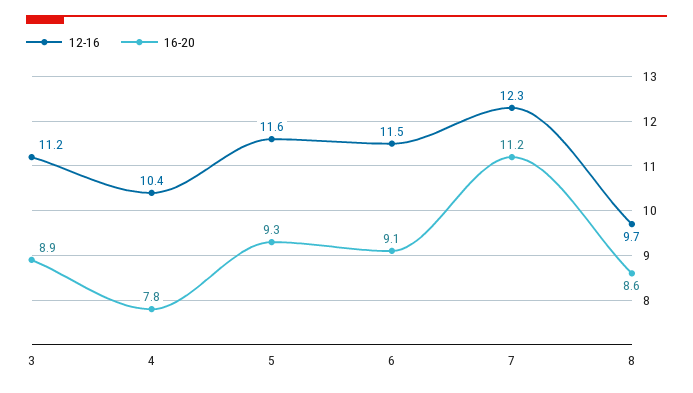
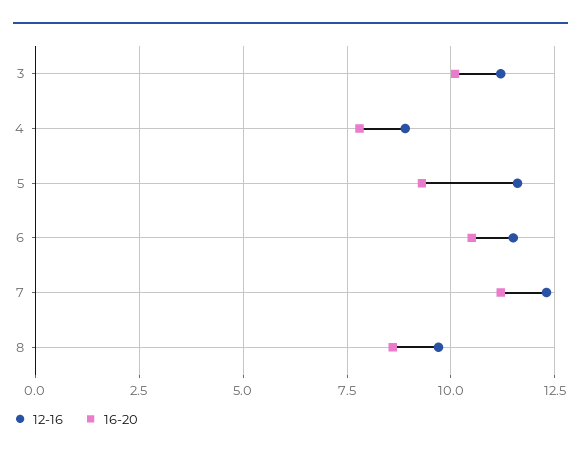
16-20, 3: 8.9 -> 10
12-16, 4: 10.4 -> 9
16-20, 6: 9.1 -> 10.5

